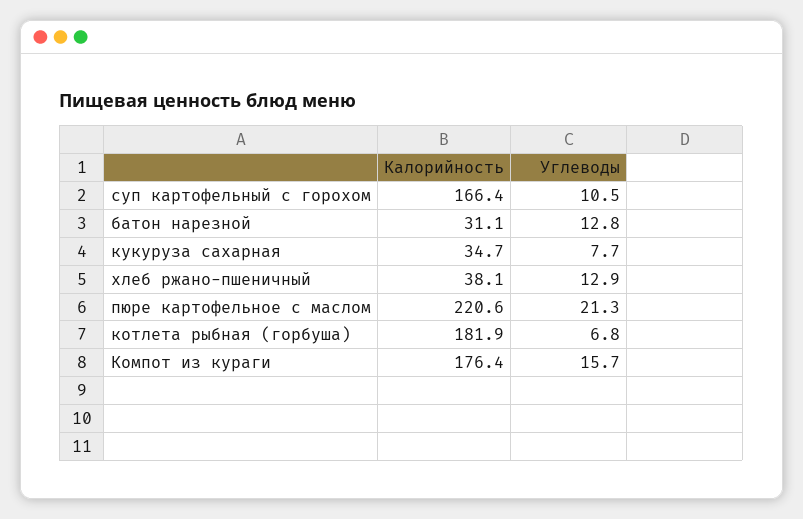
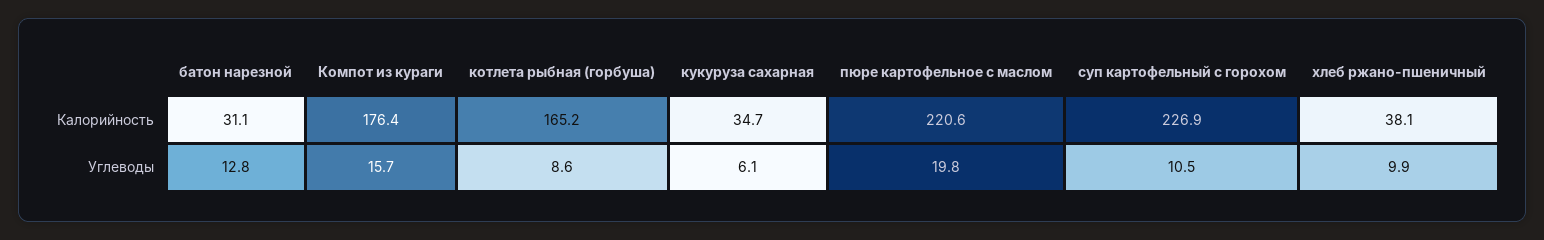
Калорийность, суп картофельный с горохом: 166.4 -> 226.9
Углеводы, кукуруза сахарная: 7.7 -> 6.1
Углеводы, хлеб ржано-пшеничный: 12.9 -> 9.9
Углеводы, пюре картофельное с маслом: 21.3 -> 19.8
Калорийность, котлета рыбная (горбуша): 181.9 -> 165.2
Углеводы, котлета рыбная (горбуша): 6.8 -> 8.6

